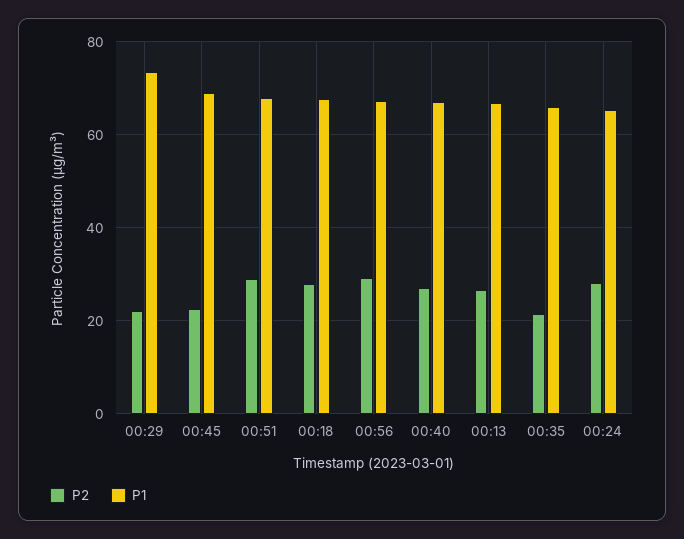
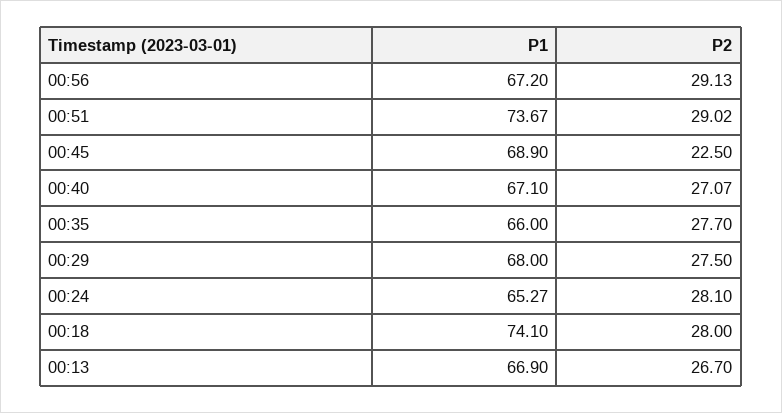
P2, 00:29: 22 -> 27.5
P1, 00:29: 74 -> 68
P1, 00:51: 68 -> 73.67
P1, 00:18: 68 -> 74.1
P2, 00:35: 22 -> 27.7

